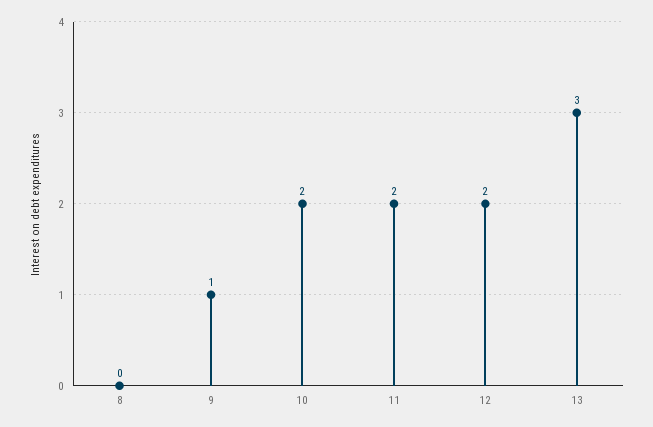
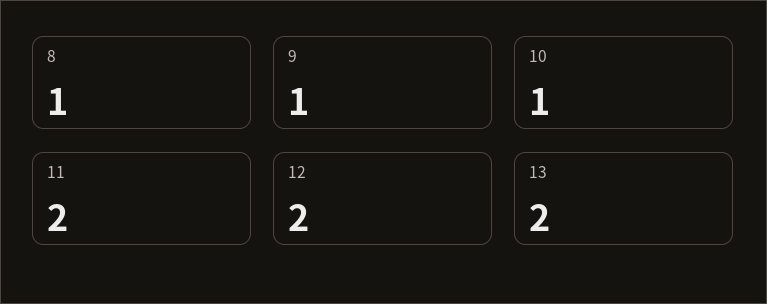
8: 0 -> 1
10: 2 -> 1
13: 3 -> 2

